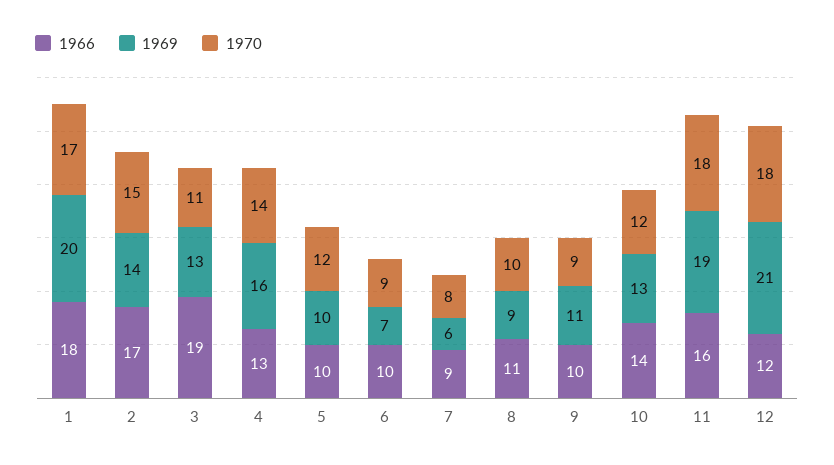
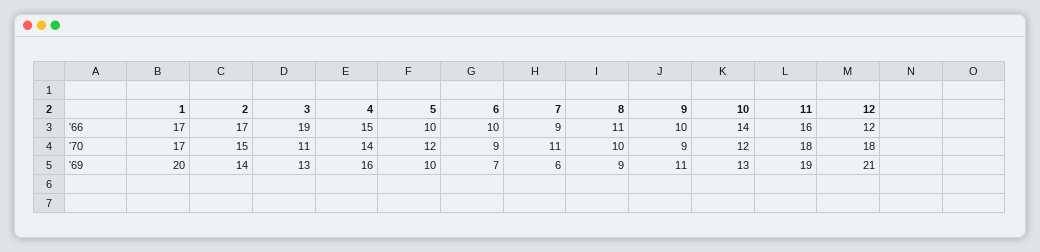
1966, 1: 18 -> 17
1966, 4: 13 -> 15
1970, 7: 8 -> 11

